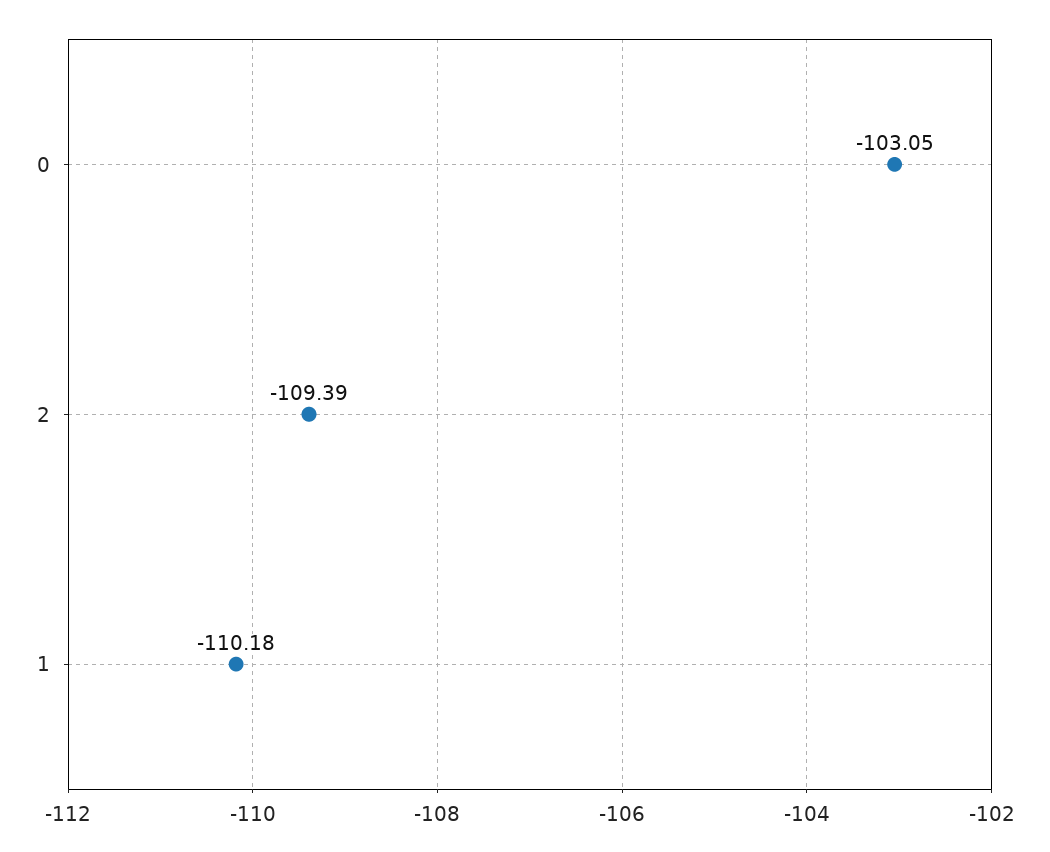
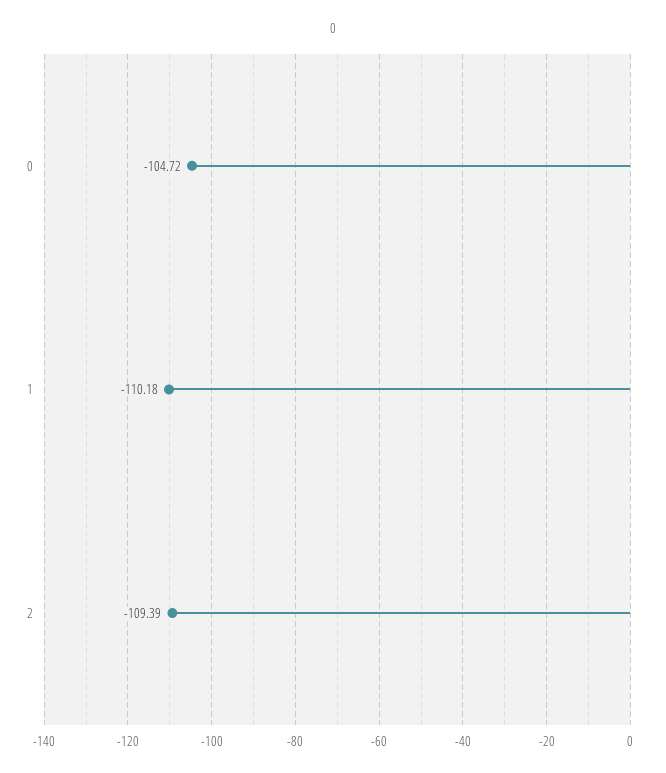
0: -103.05 -> -104.72

